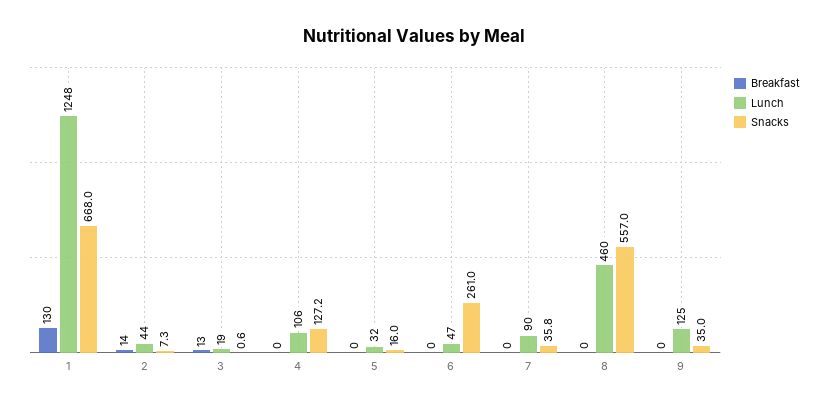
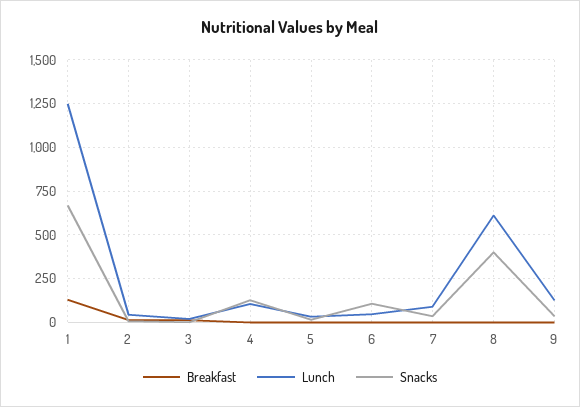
Snacks, 6: 261 -> 100
Lunch, 8: 460 -> 600
Snacks, 8: 557 -> 400

